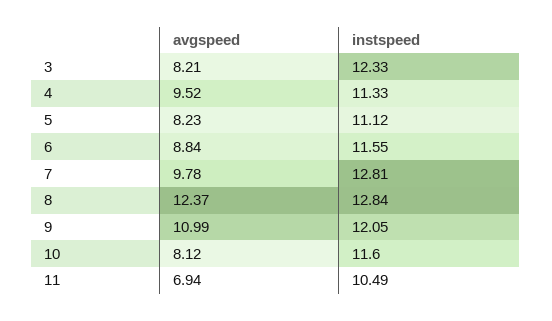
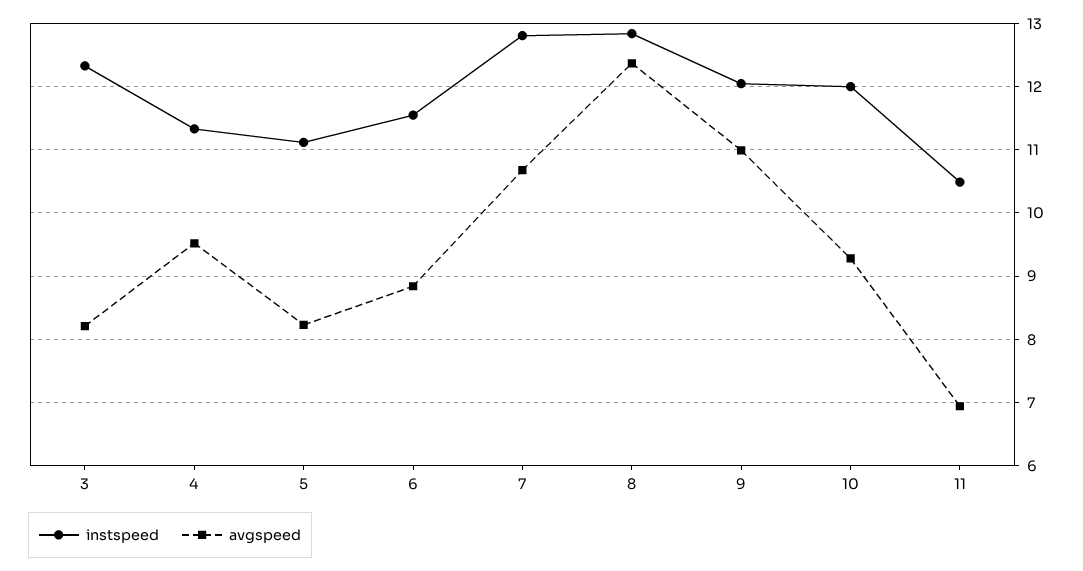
avgspeed, 7: 9.78 -> 10.7
avgspeed, 10: 8.12 -> 9.3
instspeed, 10: 11.6 -> 12

